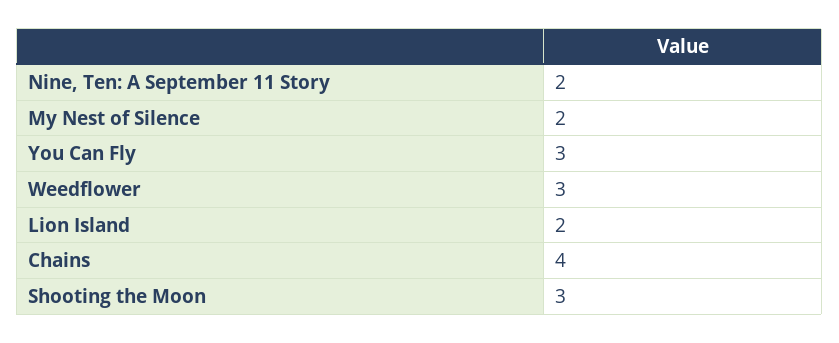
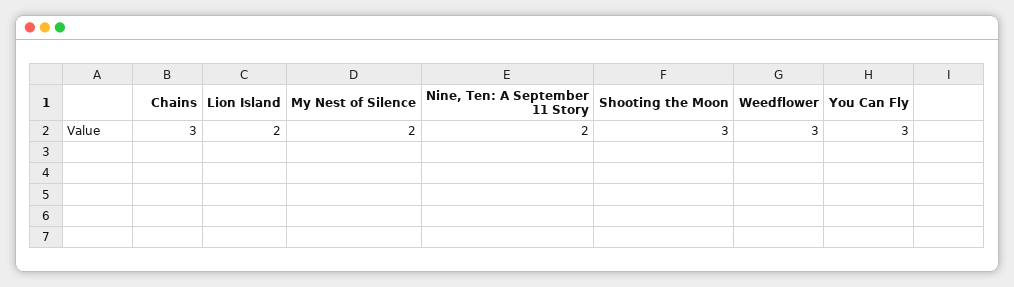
Chains: 4 -> 3

